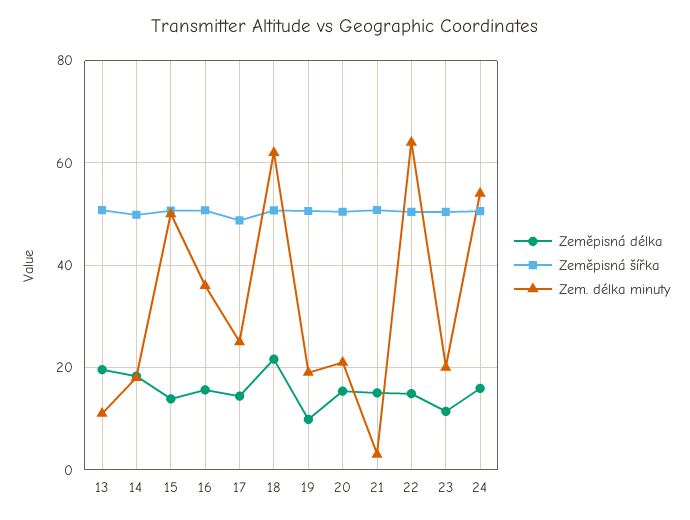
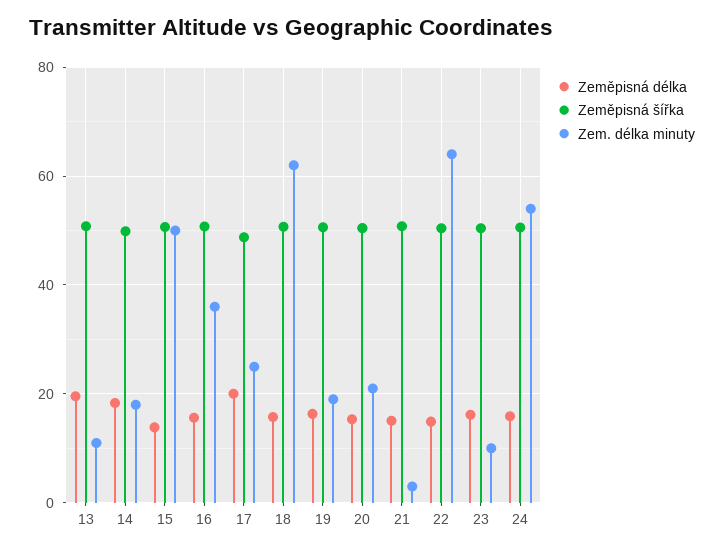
Zeměpisná délka, 17: 14 -> 20
Zeměpisná délka, 18: 22 -> 16
Zeměpisná délka, 19: 10 -> 16
Zeměpisná délka, 23: 12 -> 16
Zem. délka minuty, 23: 20 -> 10

